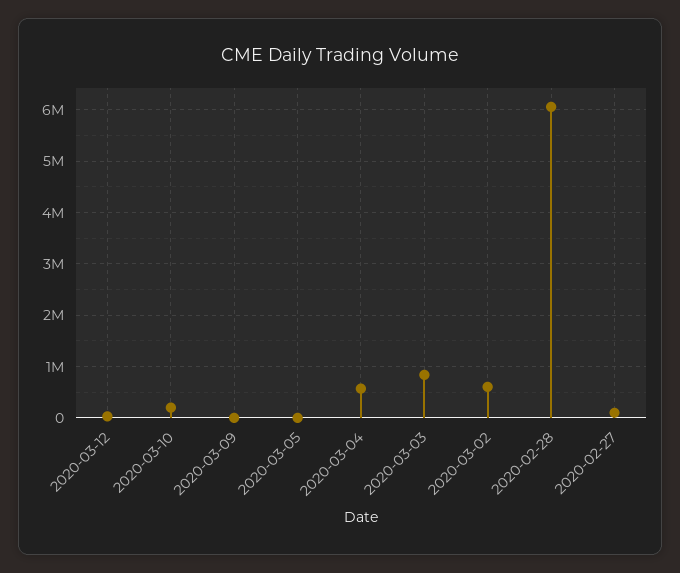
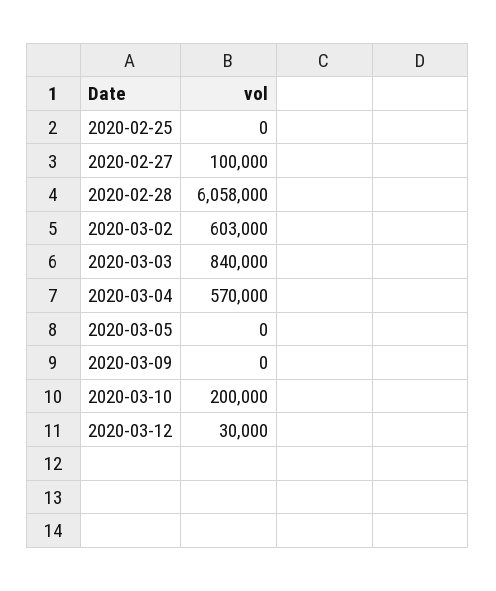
2020-02-25: none -> 0

